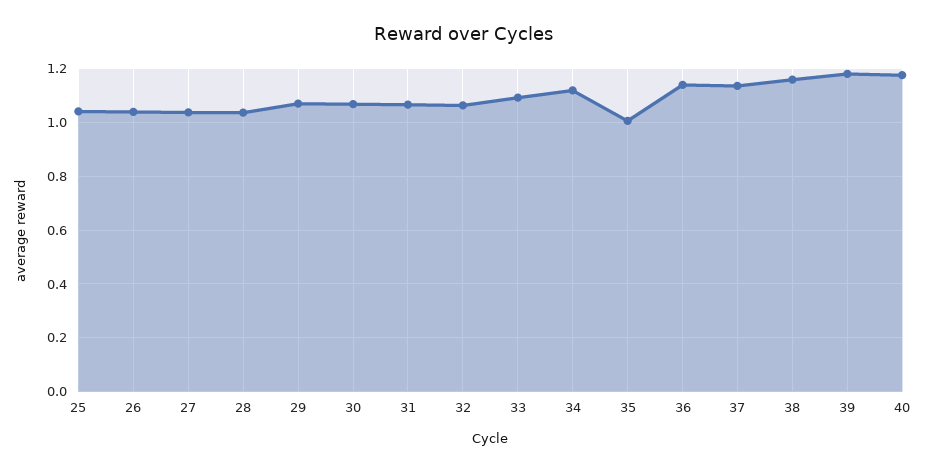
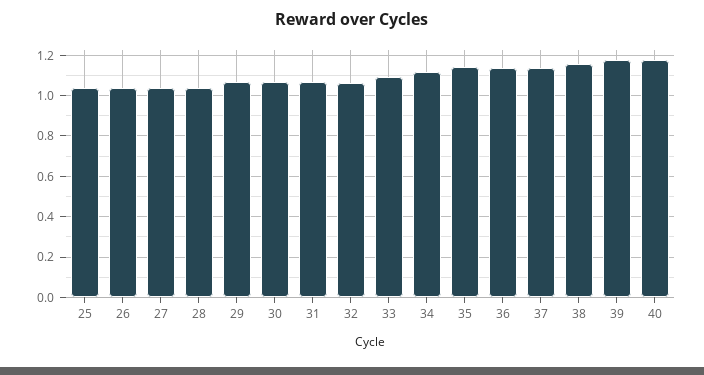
35: 1 -> 1.15

